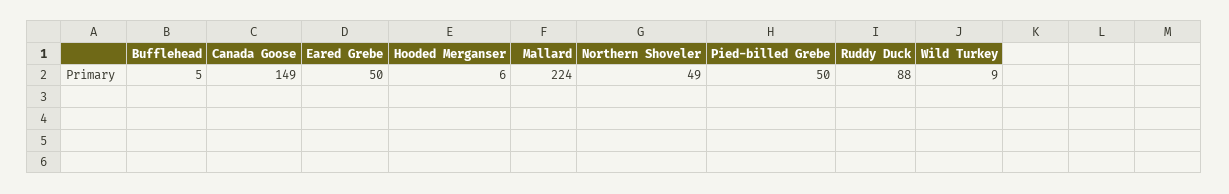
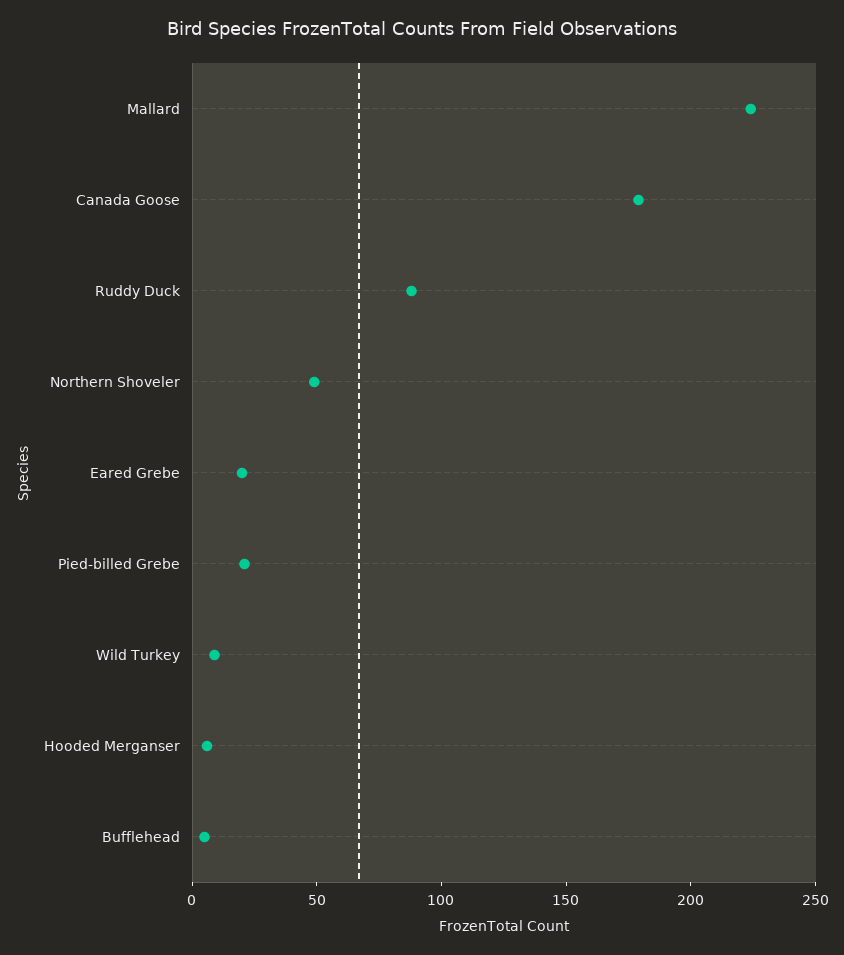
Canada Goose: 149 -> 180
Eared Grebe: 50 -> 20
Pied-billed Grebe: 50 -> 20

